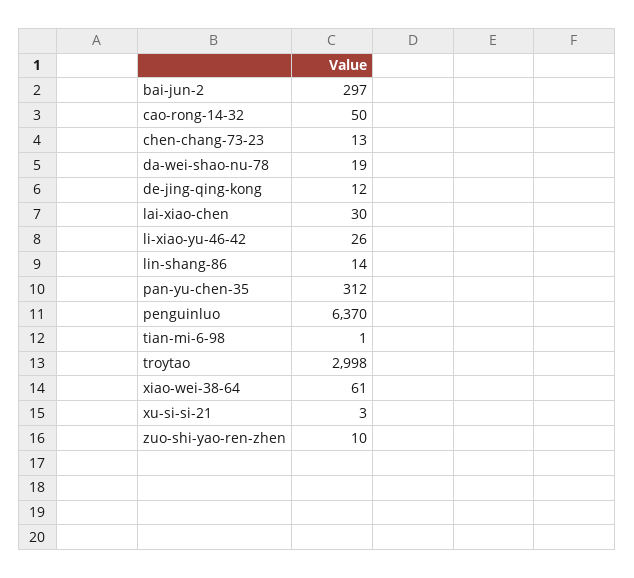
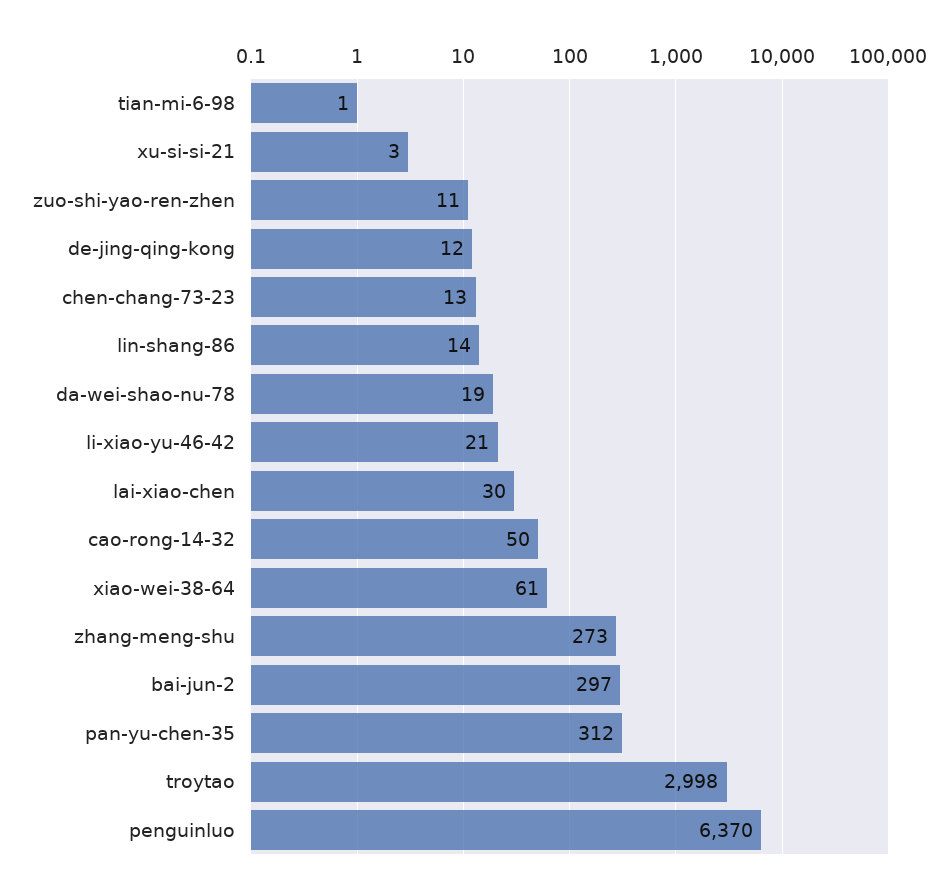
li-xiao-yu-46-42: 26 -> 21
zuo-shi-yao-ren-zhen: 10 -> 11
zhang-meng-shu: none -> 273

